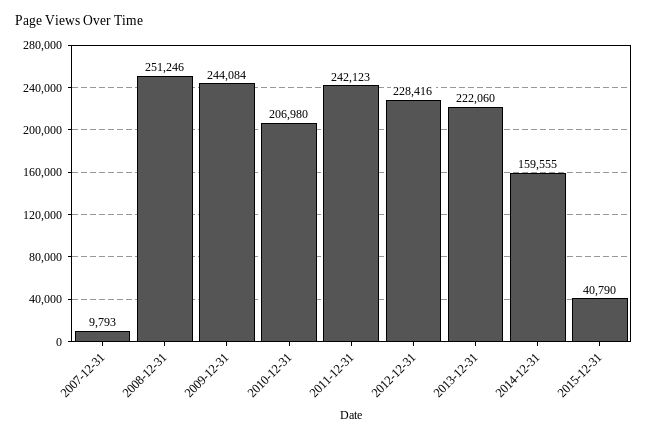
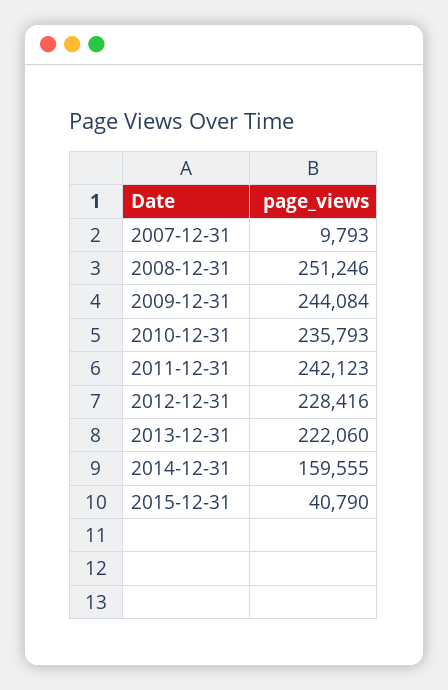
2010-12-31: 206980 -> 235793

